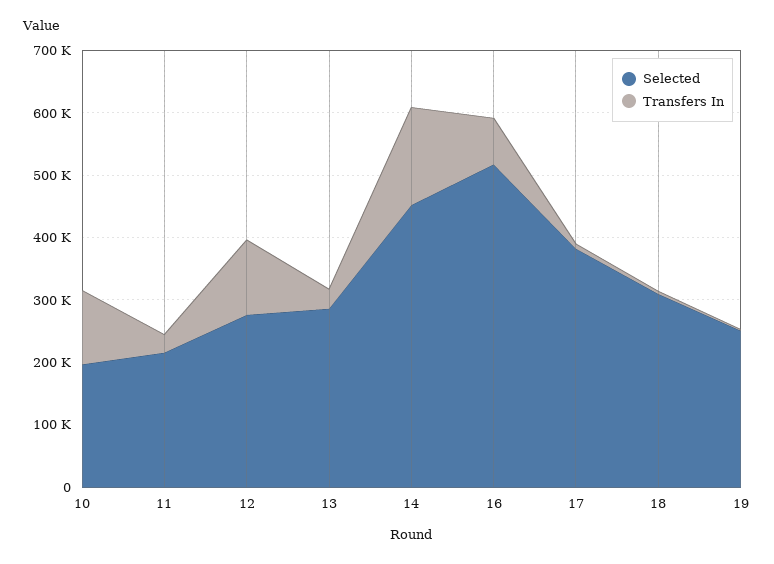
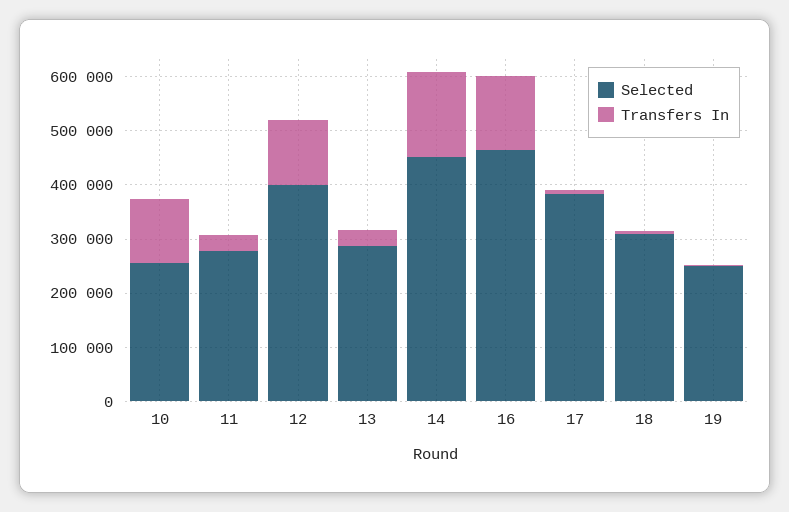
Selected, 10: 200000 -> 260000
Selected, 11: 220000 -> 280000
Selected, 12: 280000 -> 400000
Selected, 16: 520000 -> 460000
Transfers In, 16: 80000 -> 140000

